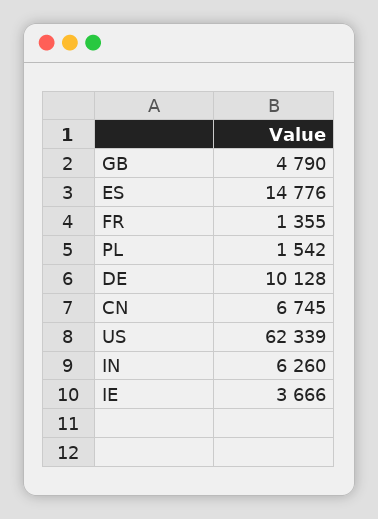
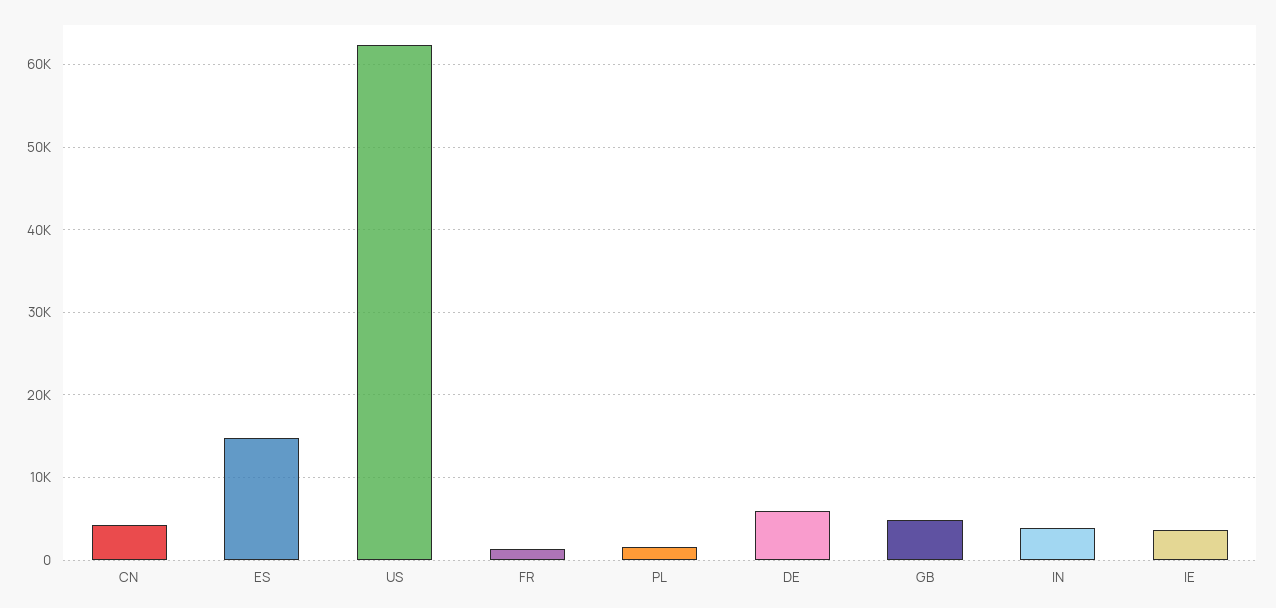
DE: 10128 -> 6000
CN: 6745 -> 4000
IN: 6260 -> 4000

